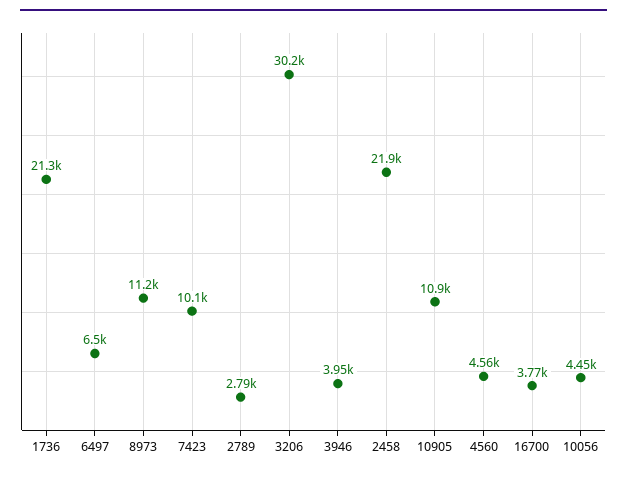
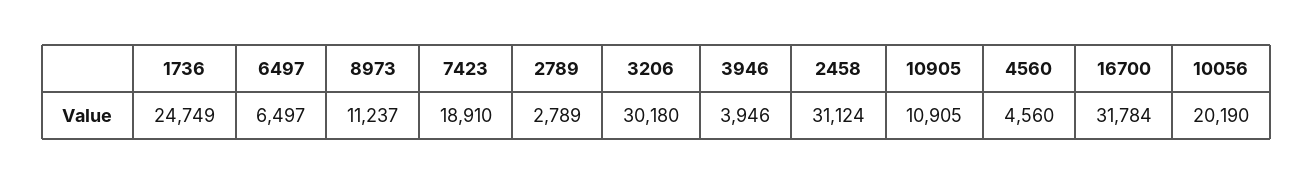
1736: 21300 -> 24749
7423: 10100 -> 18910
2458: 21900 -> 31124
16700: 3770 -> 31784
10056: 4450 -> 20190

